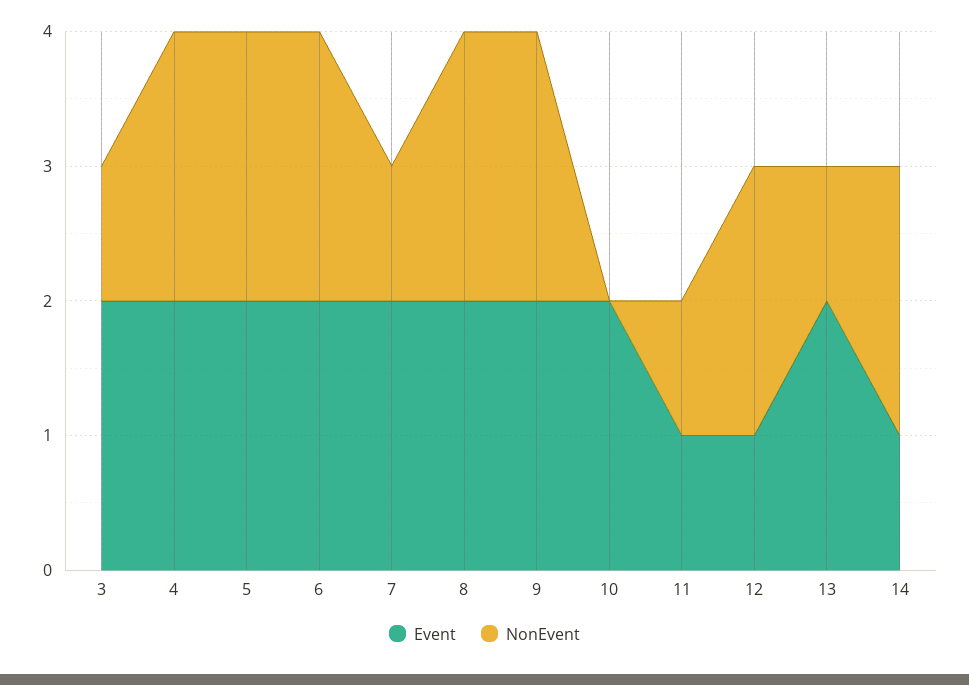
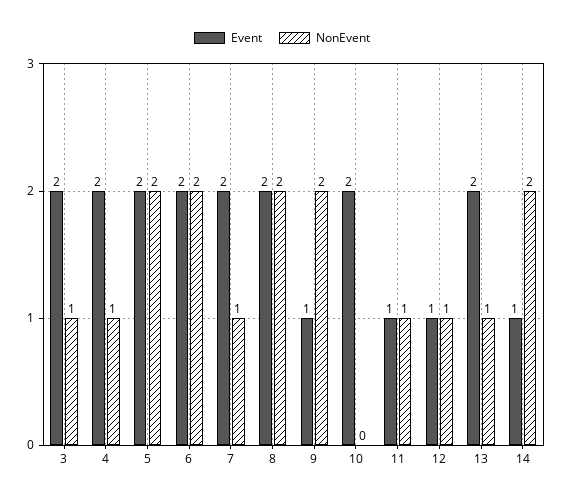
NonEvent, 4: 2 -> 1
Event, 9: 2 -> 1
NonEvent, 12: 2 -> 1

